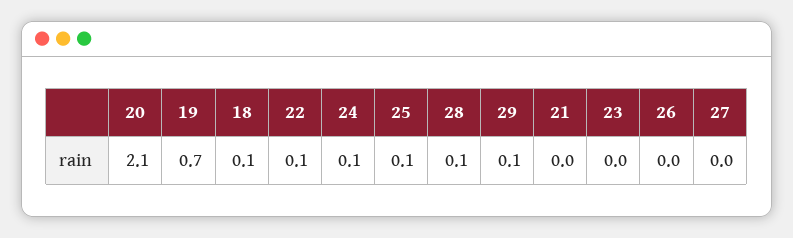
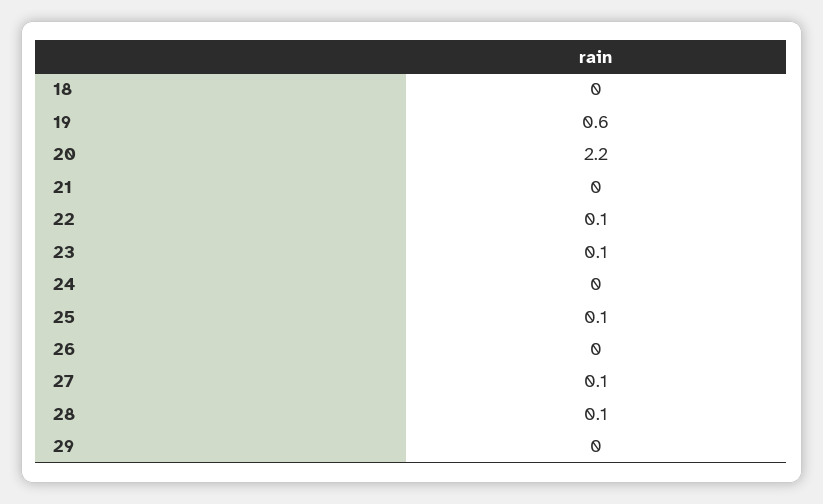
20: 2.1 -> 2.2
19: 0.7 -> 0.6
18: 0.1 -> 0
24: 0.1 -> 0
29: 0.1 -> 0
23: 0 -> 0.1
27: 0 -> 0.1

